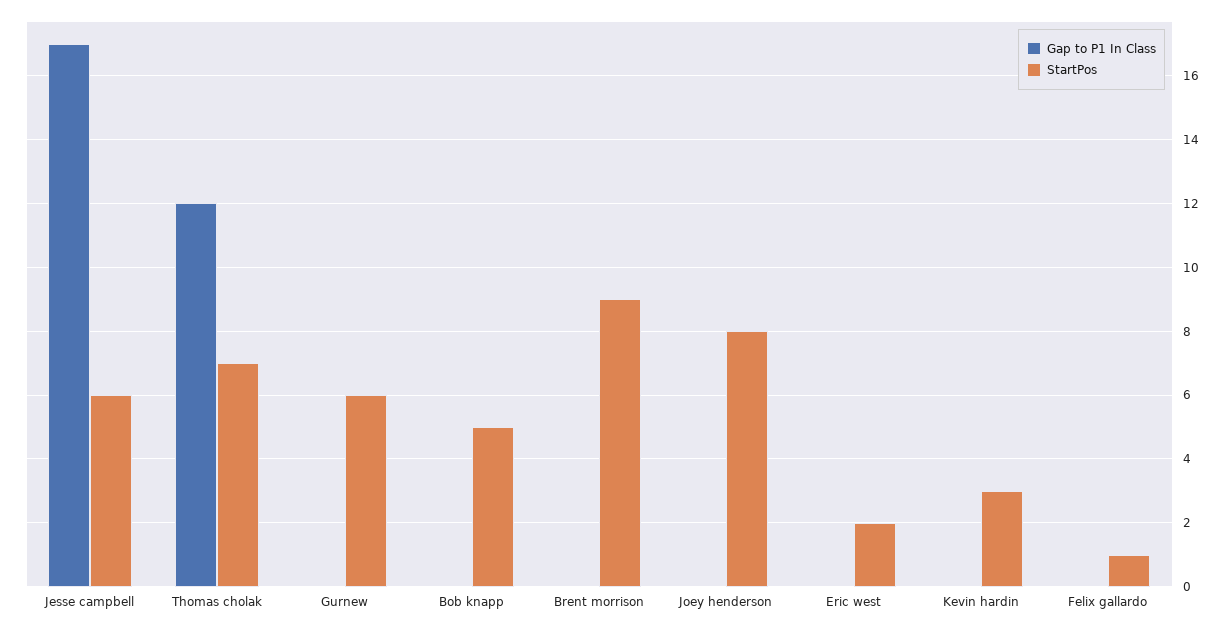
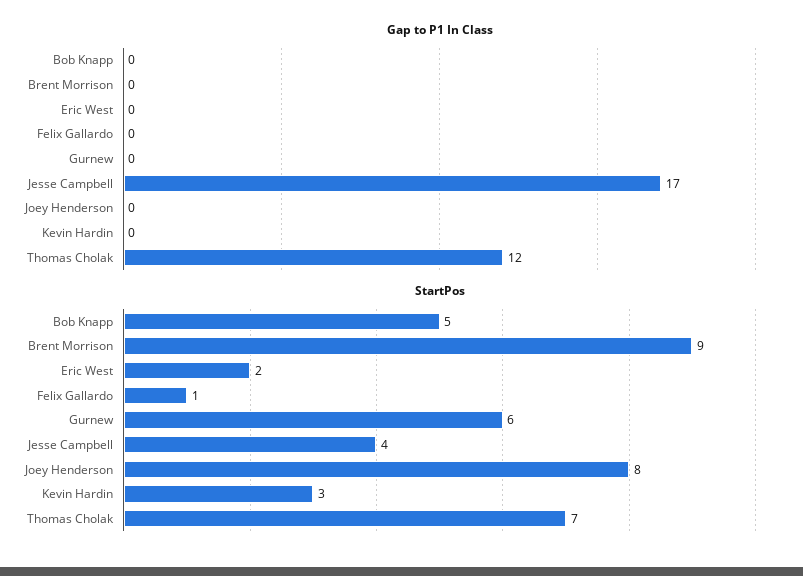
StartPos, Jesse campbell: 6 -> 4

